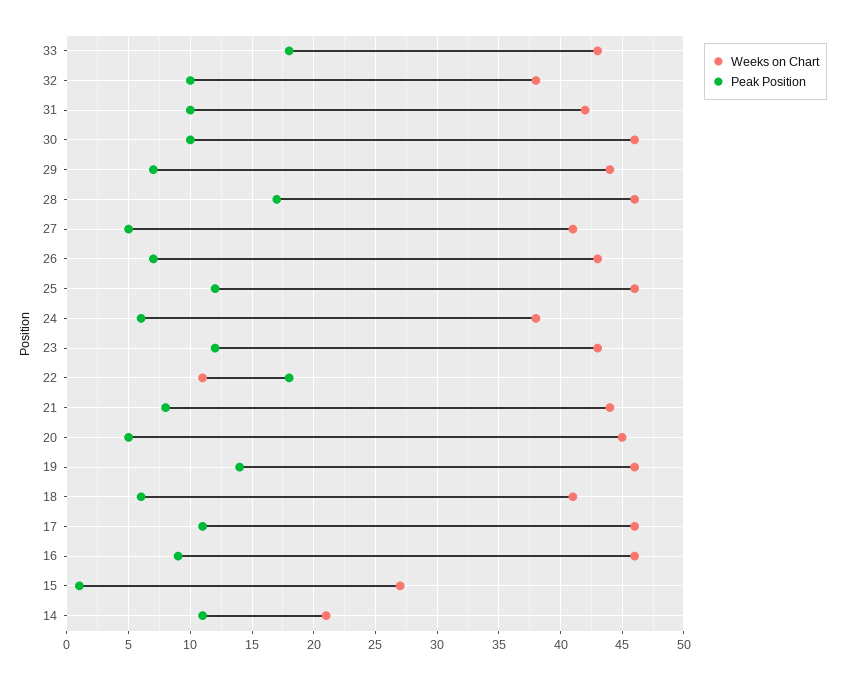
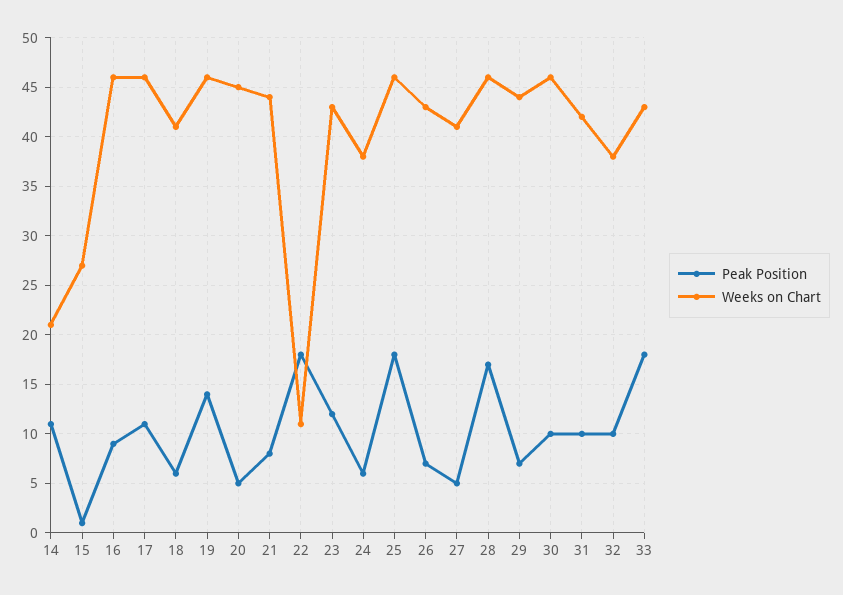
Peak Position, 25: 12 -> 18

